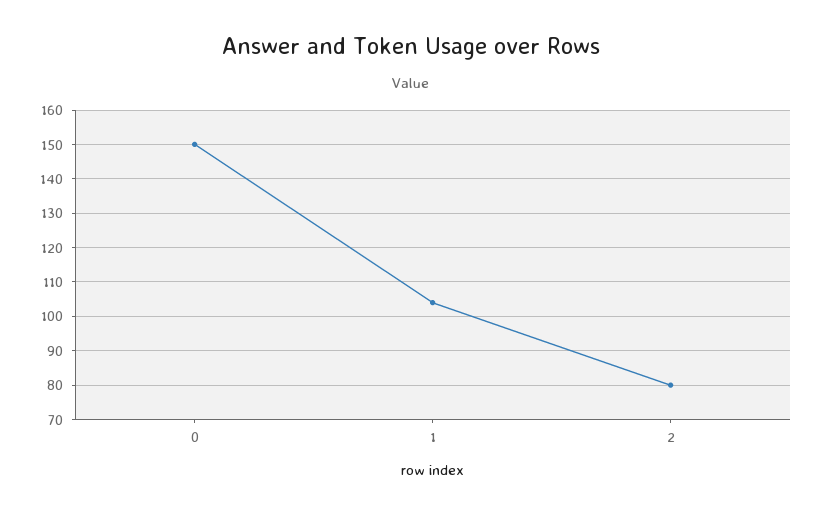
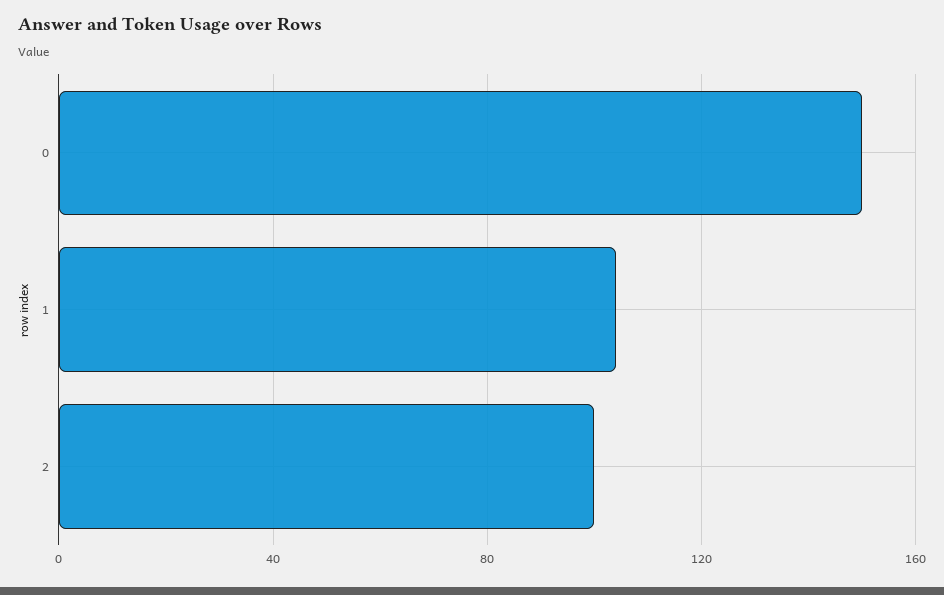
2: 80 -> 100

